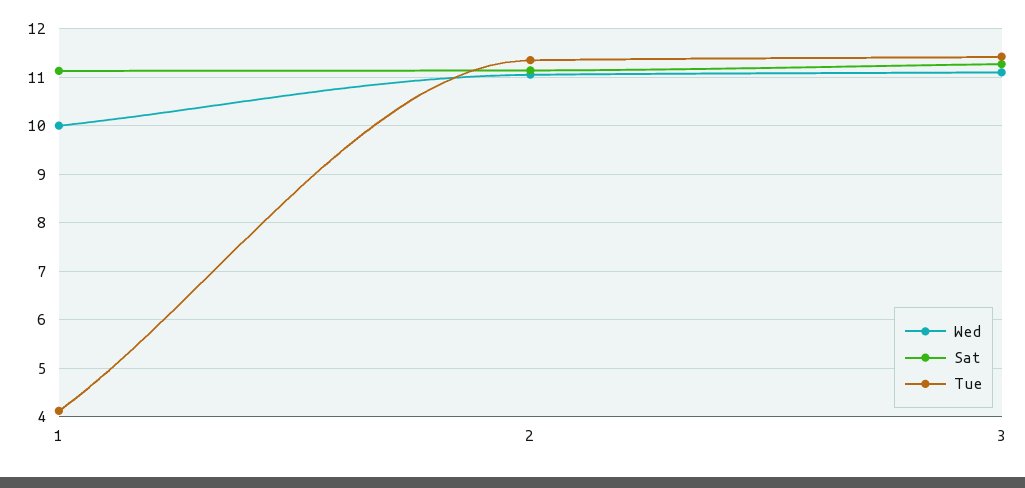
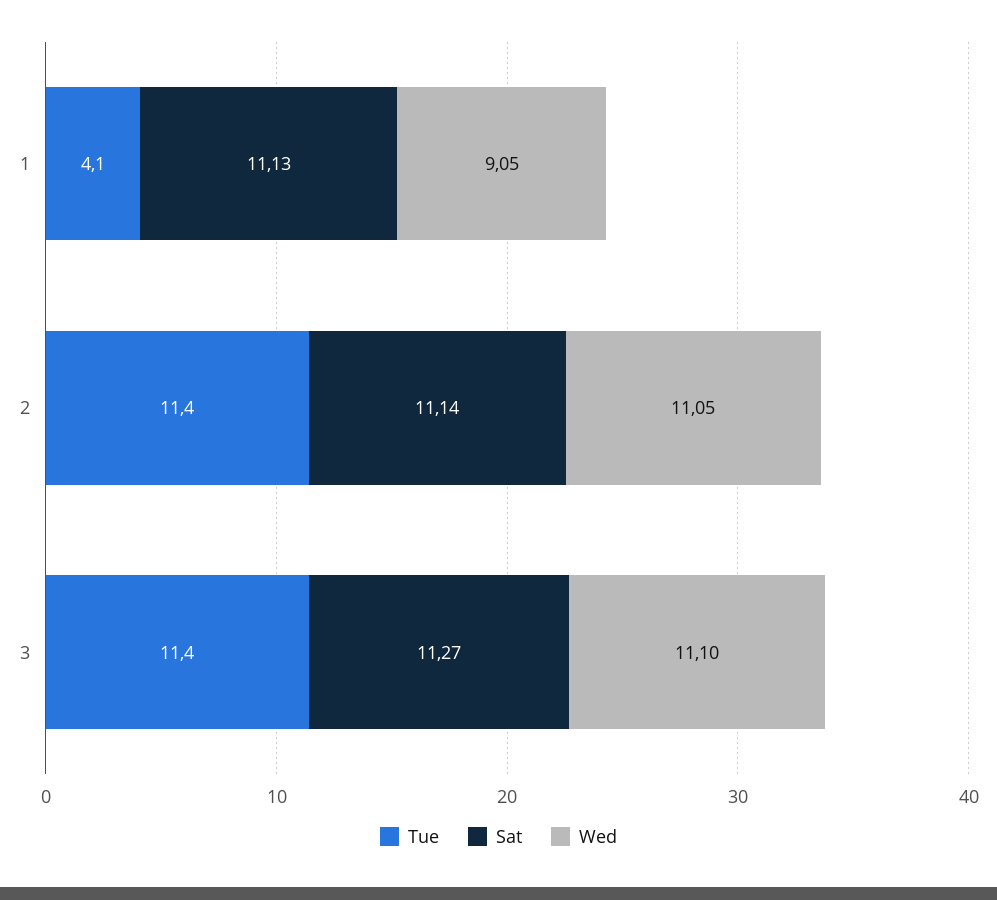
Wed, 1: 10 -> 9.05

